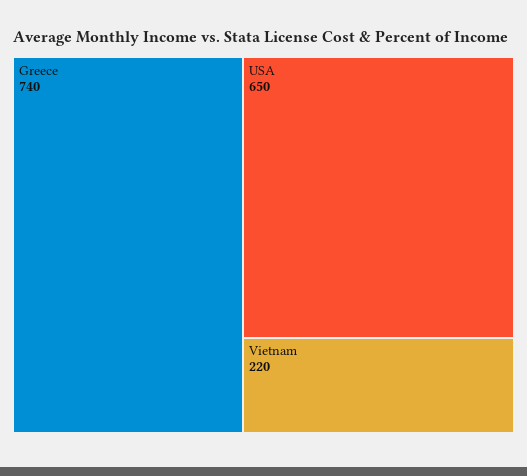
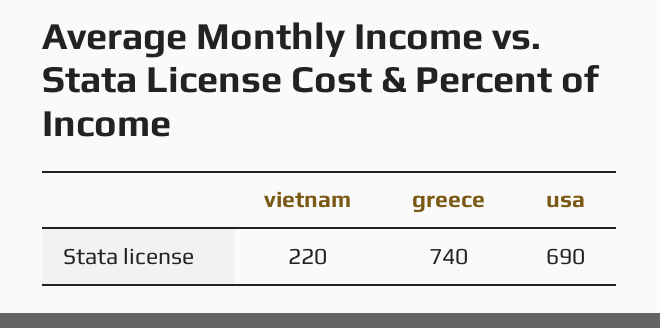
USA: 650 -> 690

